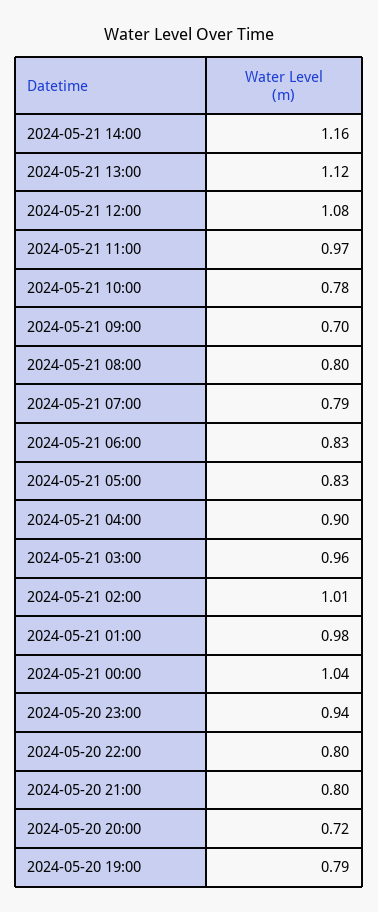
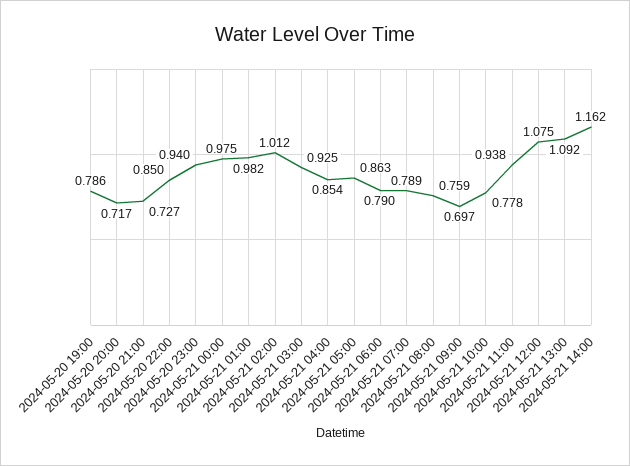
2024-05-21 13:00: 1.12 -> 1.092
2024-05-21 11:00: 0.97 -> 0.938
2024-05-21 08:00: 0.8 -> 0.759
2024-05-21 06:00: 0.83 -> 0.79
2024-05-21 05:00: 0.83 -> 0.863
2024-05-21 04:00: 0.9 -> 0.854
2024-05-21 03:00: 0.96 -> 0.925
2024-05-21 00:00: 1.04 -> 0.975
2024-05-20 22:00: 0.8 -> 0.85
2024-05-20 21:00: 0.8 -> 0.727

